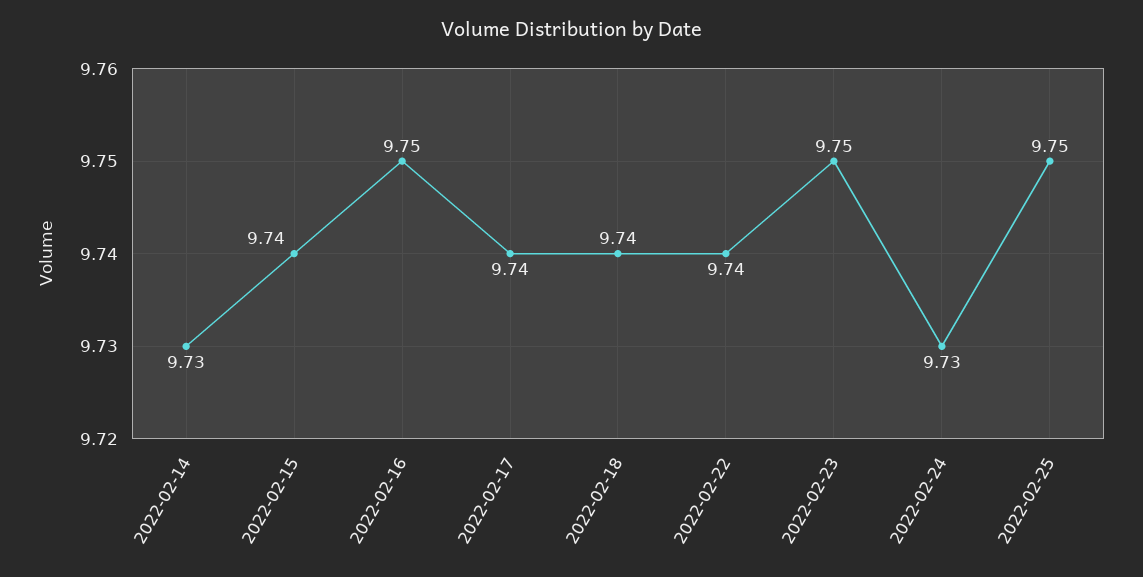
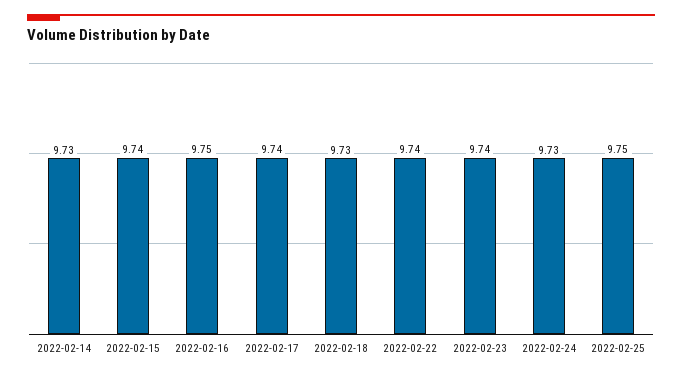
2022-02-18: 9.74 -> 9.73
2022-02-23: 9.75 -> 9.74

